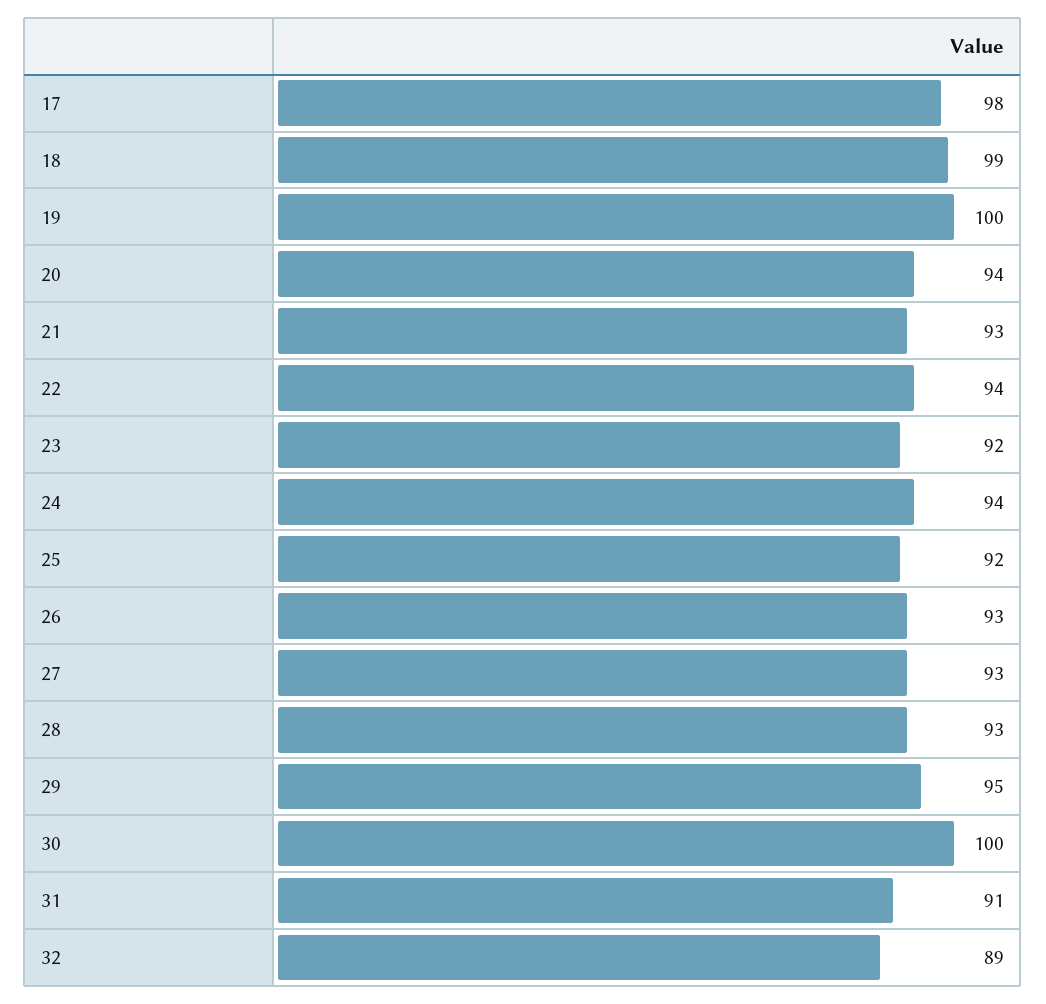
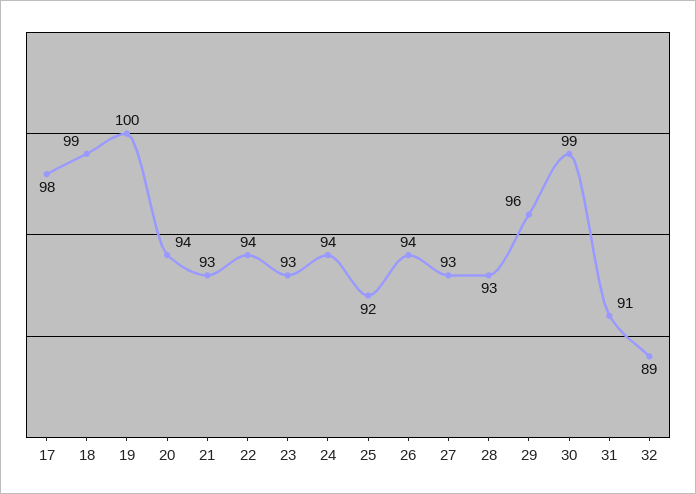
23: 92 -> 93
26: 93 -> 94
29: 95 -> 96
30: 100 -> 99

